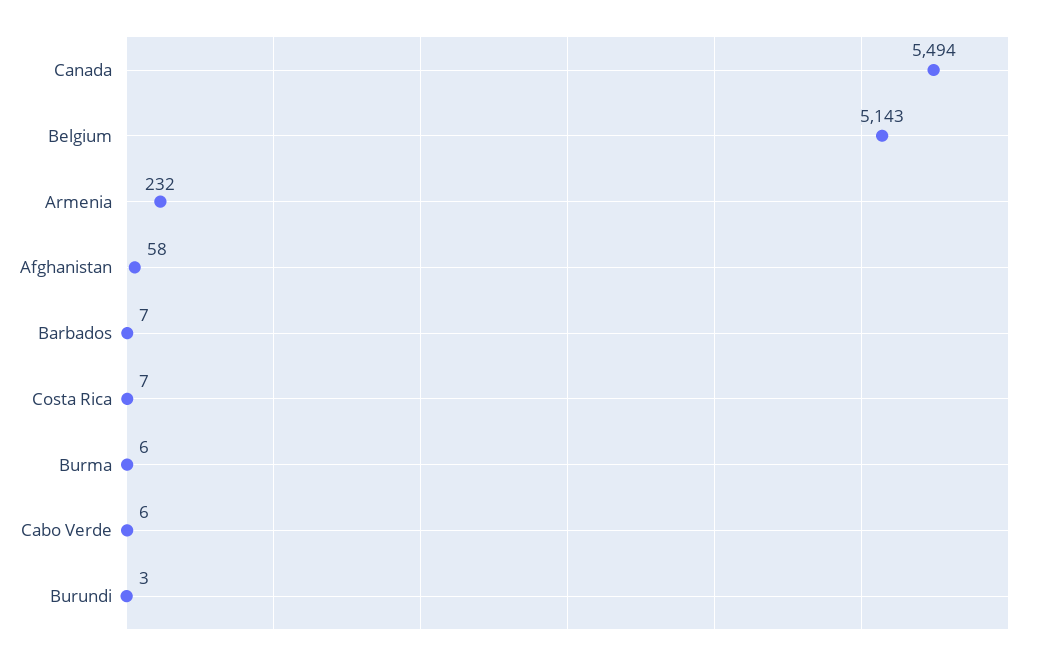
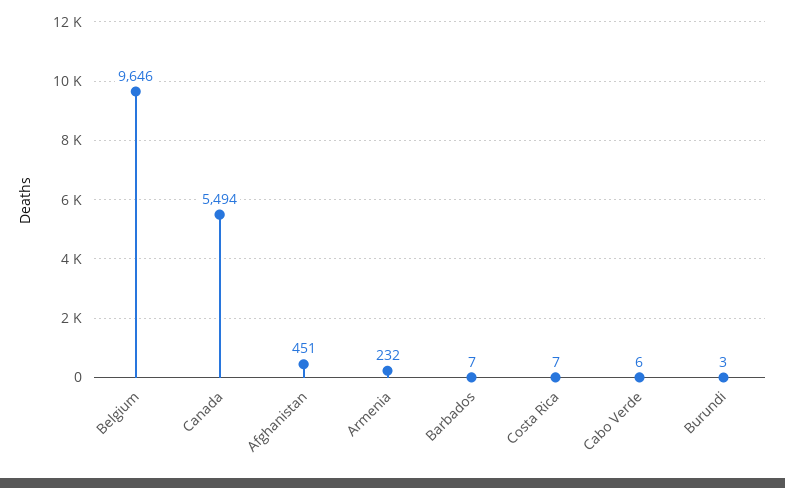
Belgium: 5143 -> 9646
Afghanistan: 58 -> 451
Burma: 6 -> none

